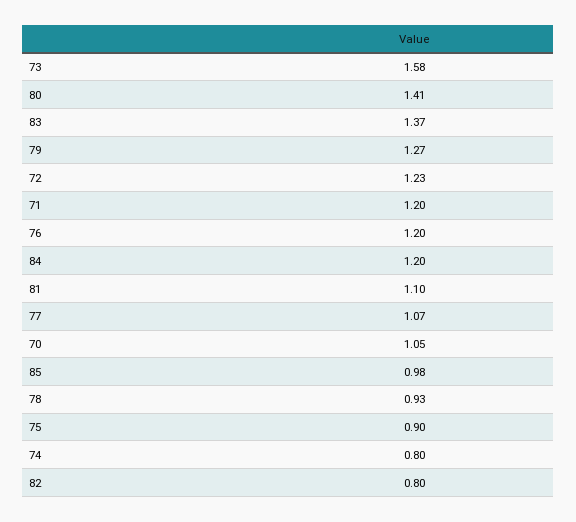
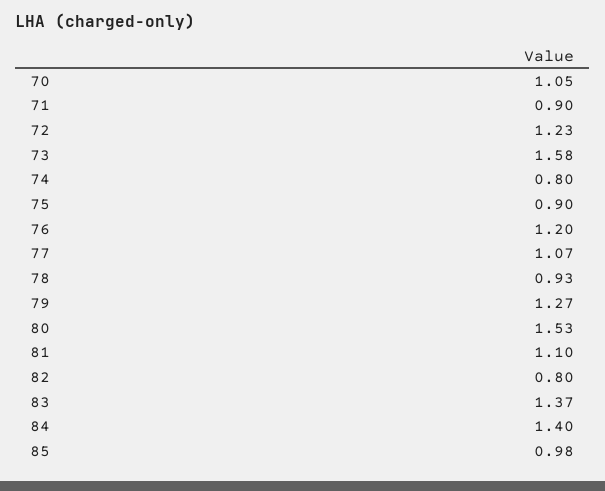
80: 1.41 -> 1.53
71: 1.2 -> 0.9
84: 1.2 -> 1.4

